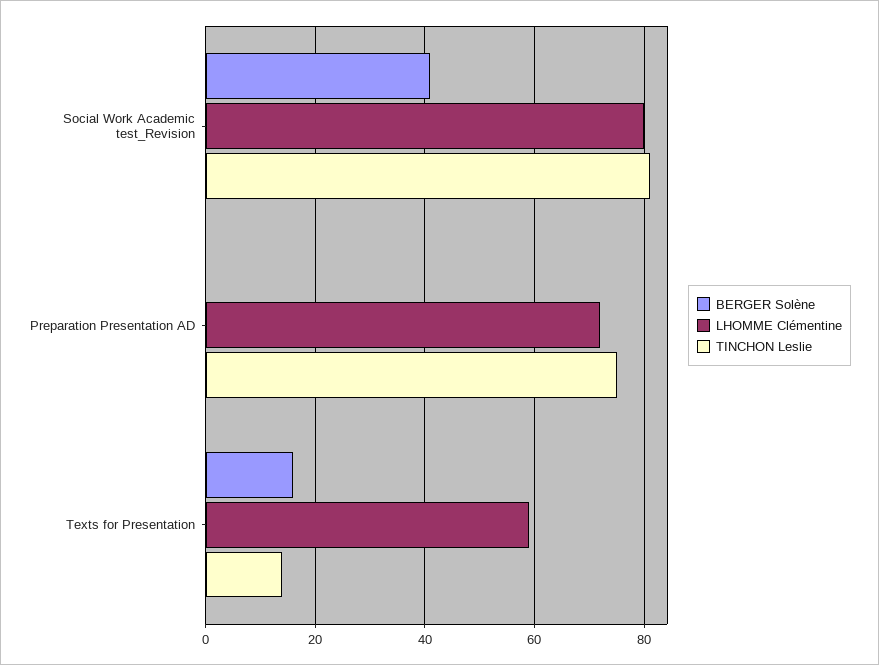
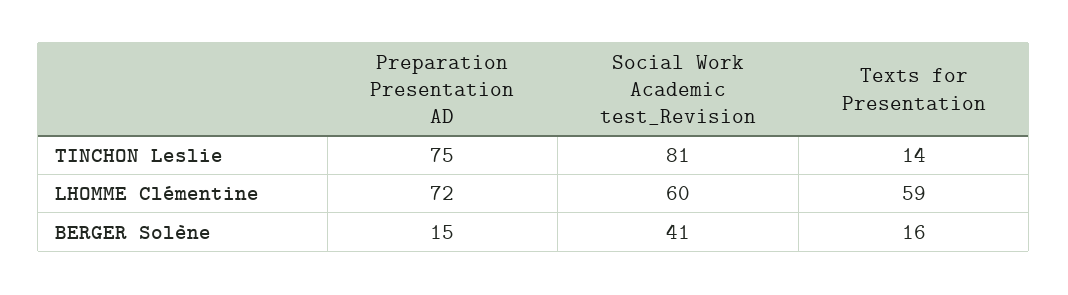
LHOMME Clémentine, Social Work Academic test_Revision: 80 -> 60
BERGER Solène, Preparation Presentation AD: 0 -> 15

